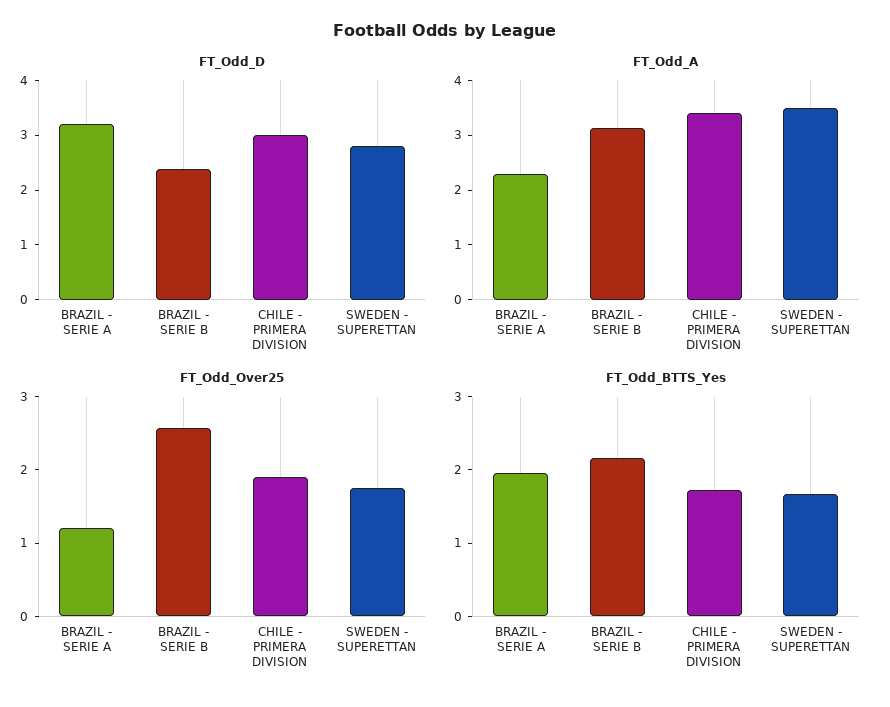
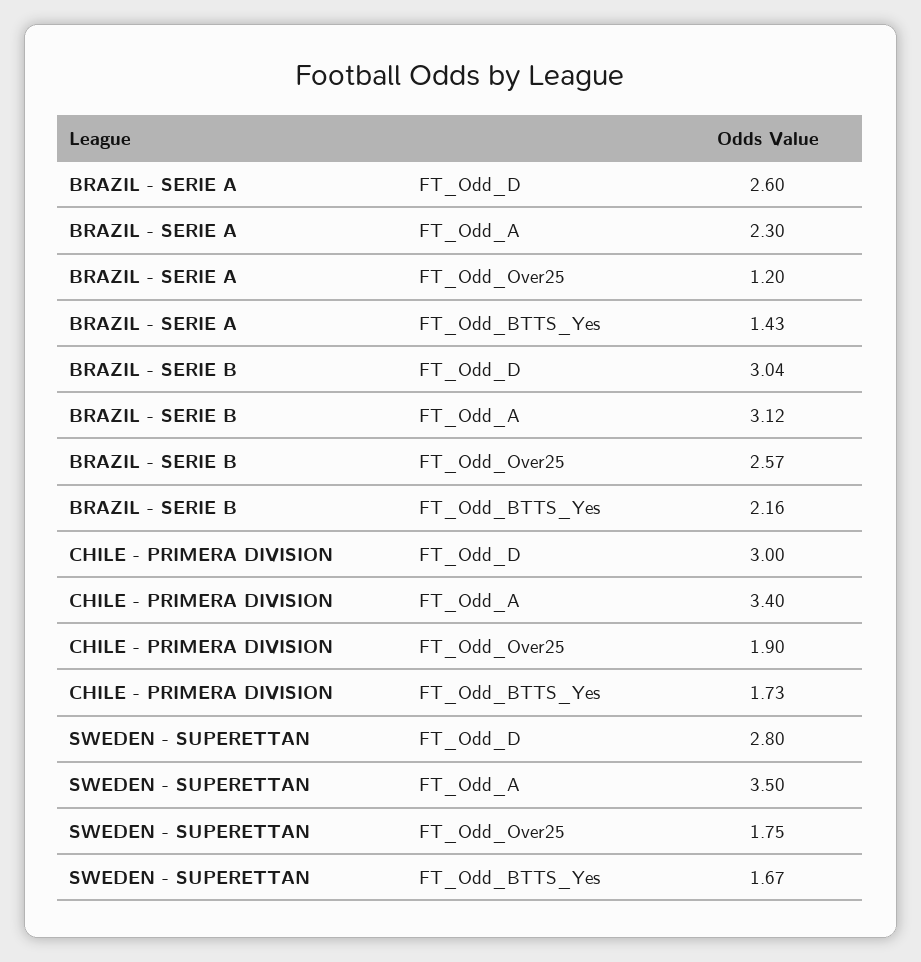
FT_Odd_D, BRAZIL - SERIE A: 3.2 -> 2.6
FT_Odd_D, BRAZIL - SERIE B: 2.4 -> 3.04
FT_Odd_BTTS_Yes, BRAZIL - SERIE A: 2 -> 1.43

